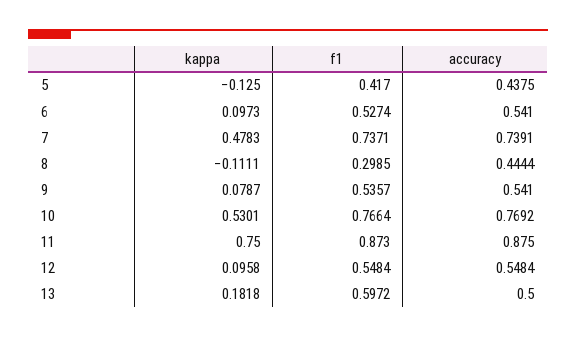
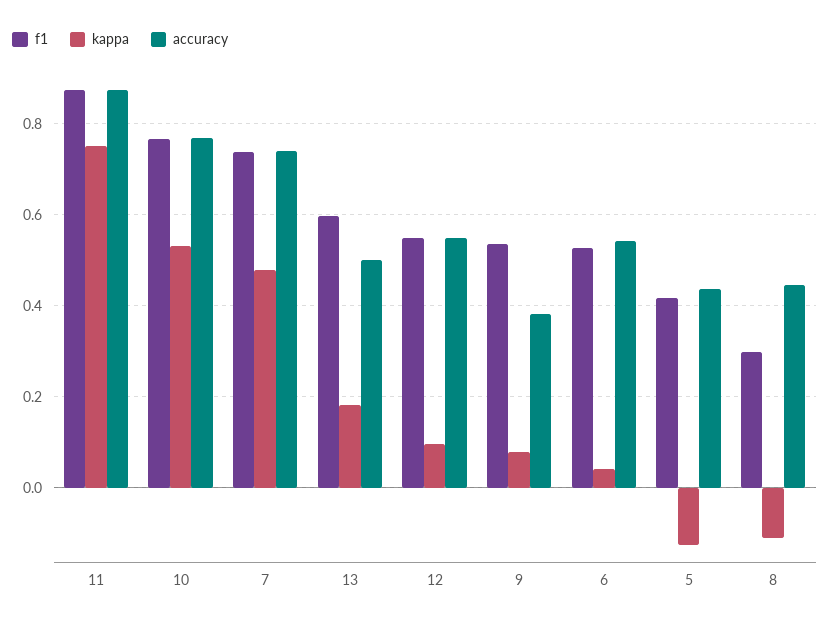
kappa, 6: 0.0973 -> 0.04
accuracy, 9: 0.541 -> 0.38

